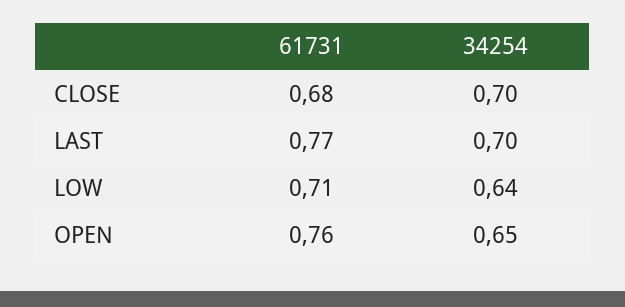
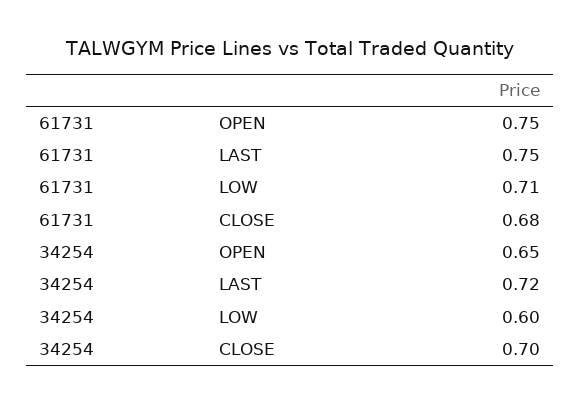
61731, LAST: 0.77 -> 0.75
34254, LAST: 0.7 -> 0.72
34254, LOW: 0.64 -> 0.6
61731, OPEN: 0.76 -> 0.75

